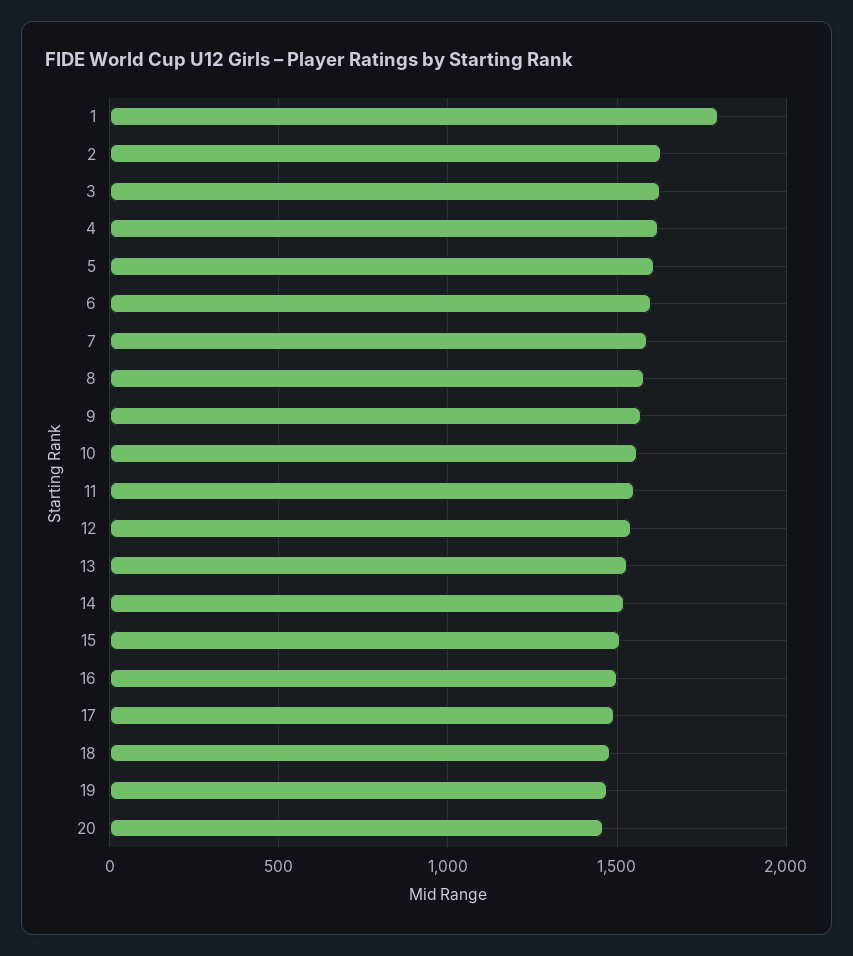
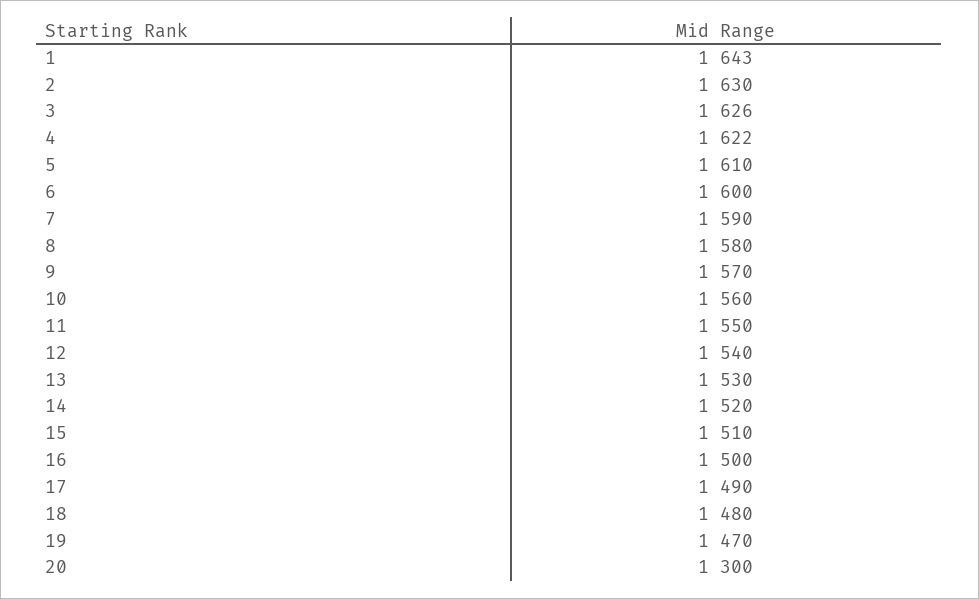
1: 1800 -> 1643
20: 1450 -> 1300

